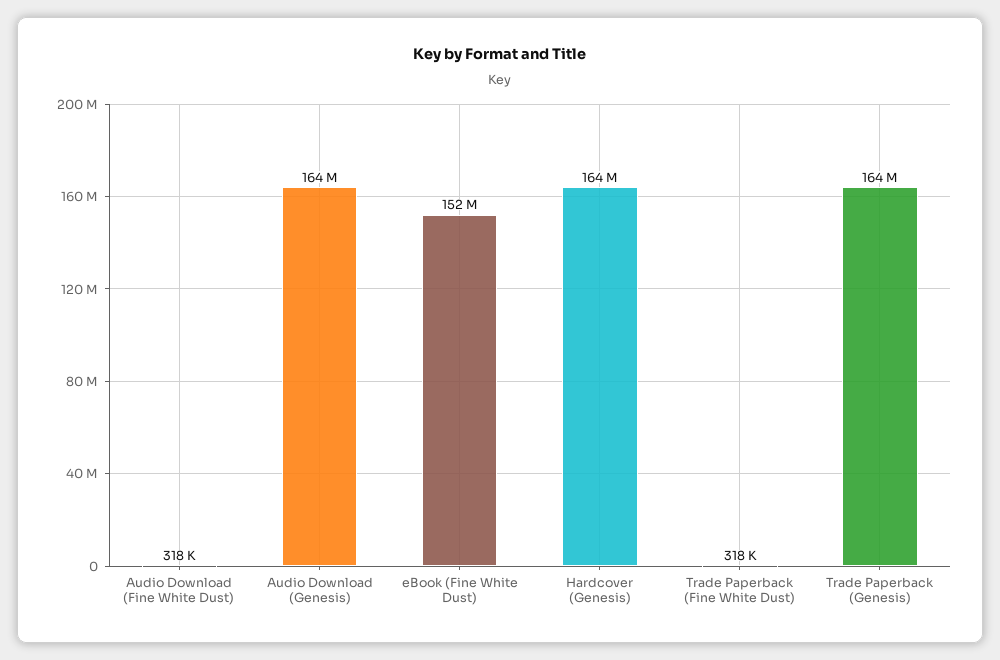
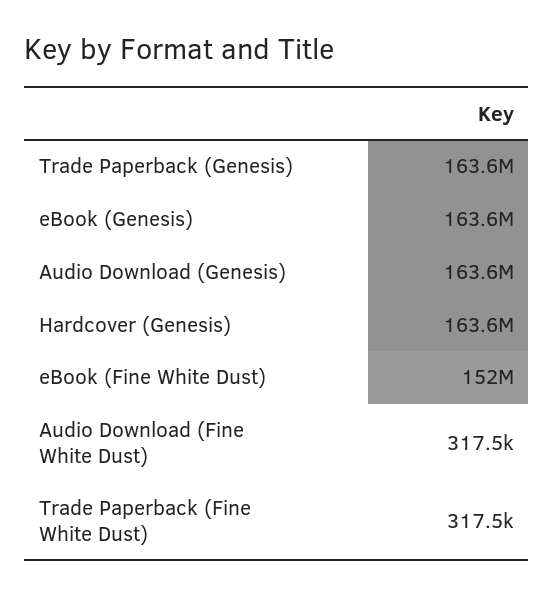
eBook (Genesis): none -> 163600000

